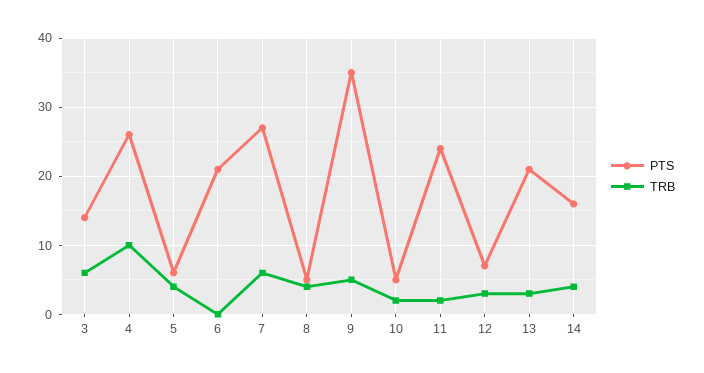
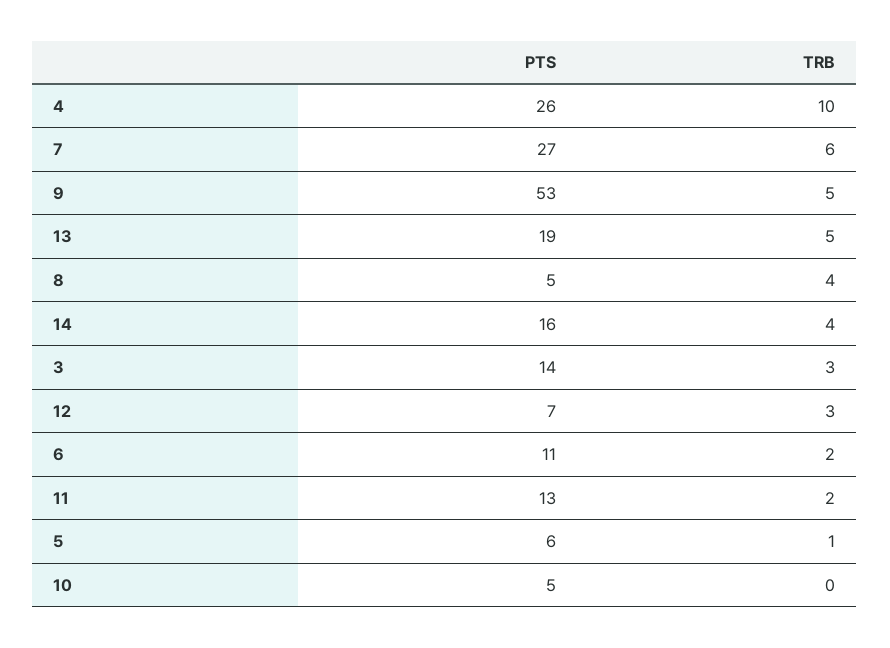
TRB, 3: 6 -> 3
TRB, 5: 4 -> 1
PTS, 6: 21 -> 11
TRB, 6: 0 -> 2
PTS, 9: 35 -> 53
TRB, 10: 2 -> 0
PTS, 11: 24 -> 13
PTS, 13: 21 -> 19
TRB, 13: 3 -> 5

